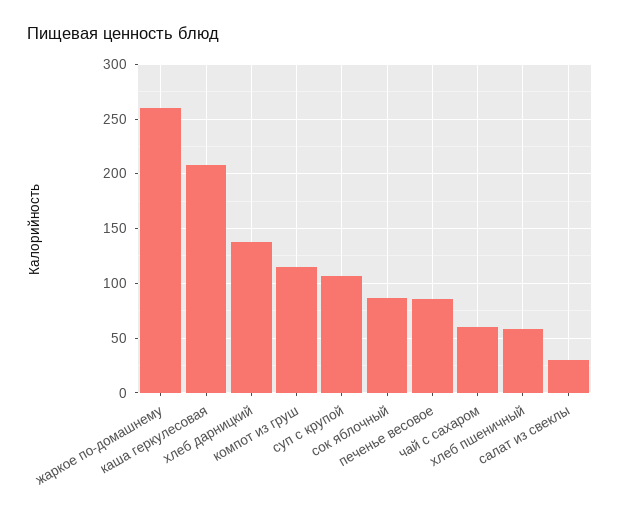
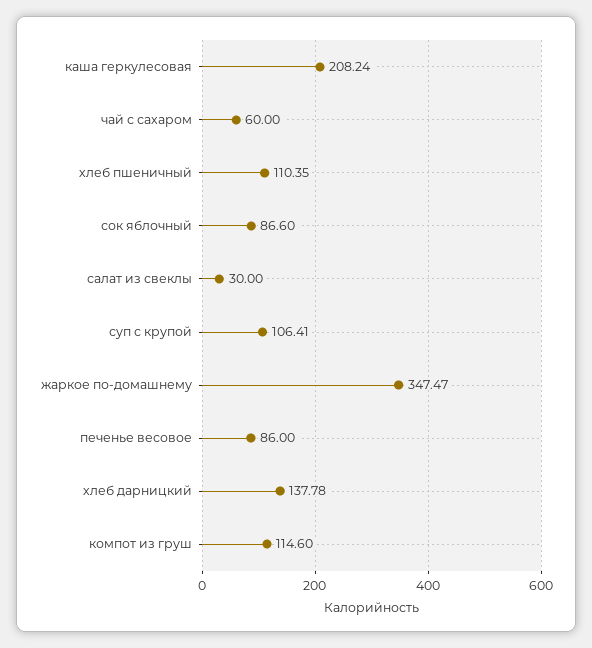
жаркое по-домашнему: 260 -> 347.47
хлеб пшеничный: 60 -> 110.35

